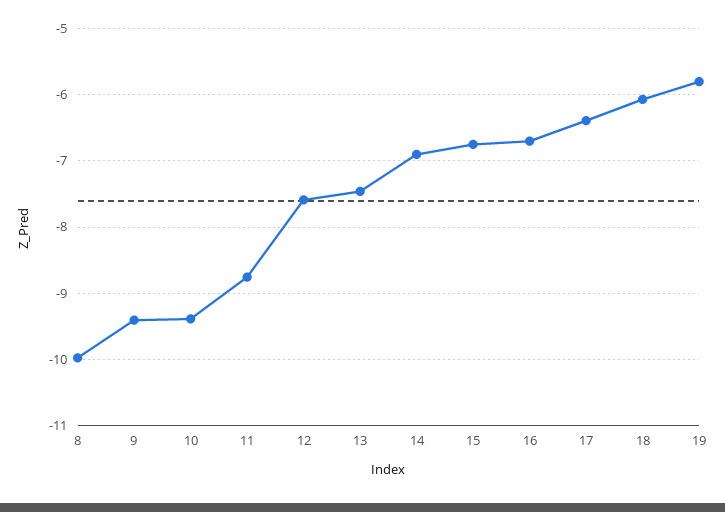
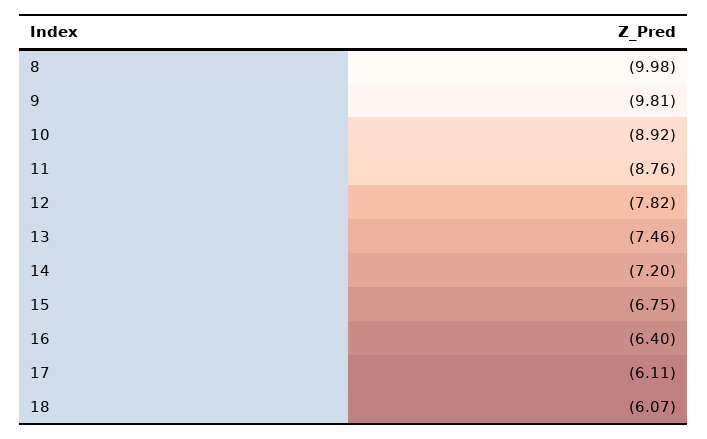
9: -9.4 -> -9.81
10: -9.4 -> -8.92
12: -7.6 -> -7.82
14: -6.9 -> -7.2
16: -6.7 -> -6.4
17: -6.4 -> -6.11
19: -5.8 -> none

